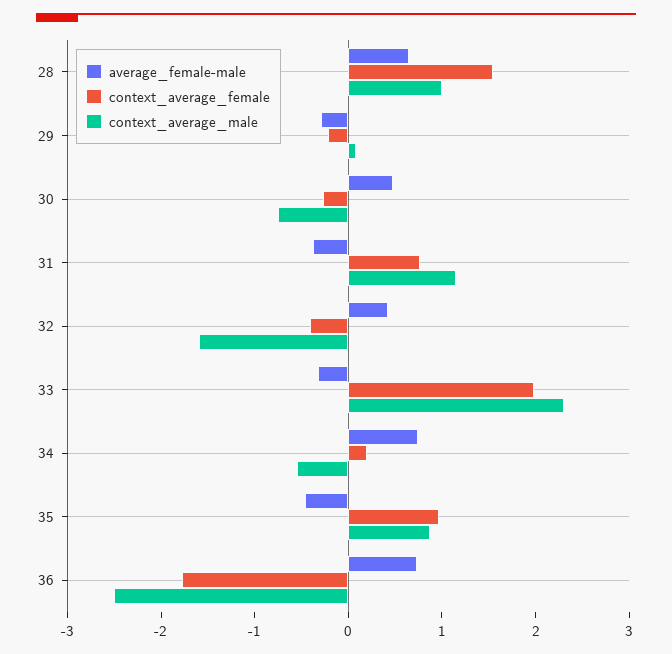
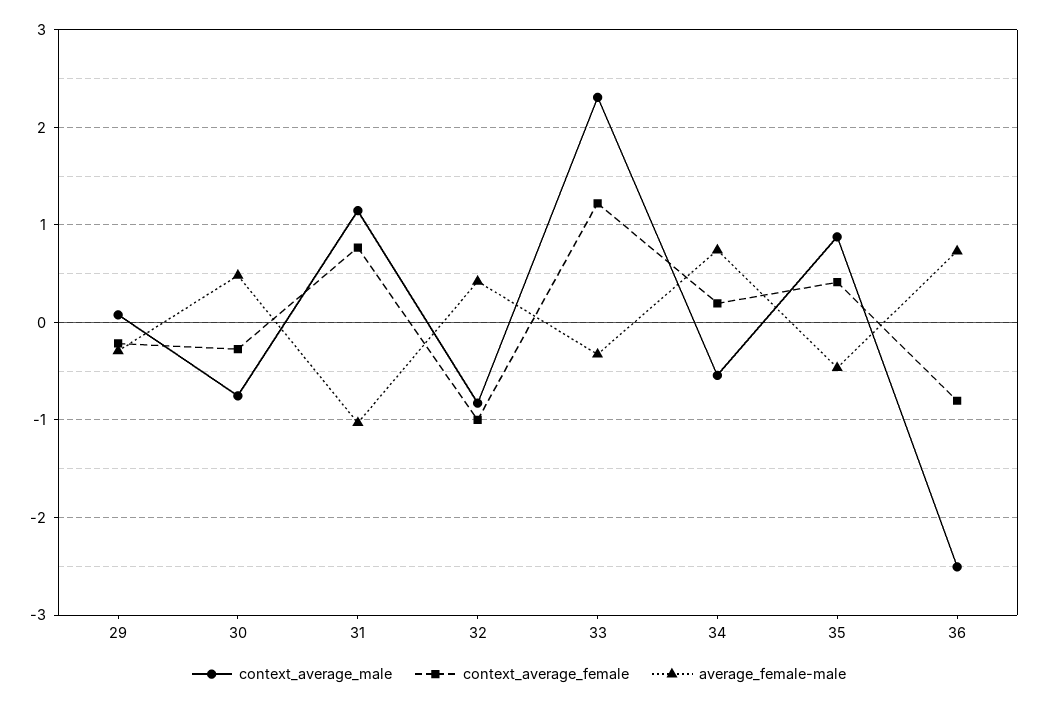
average_female-male, 28: 0.6 -> none
context_average_female, 28: 1.6 -> none
context_average_male, 28: 1 -> none
average_female-male, 31: -0.4 -> -1
context_average_female, 32: -0.4 -> -1
context_average_male, 32: -1.6 -> -0.8
context_average_female, 33: 2 -> 1.2
context_average_female, 35: 1 -> 0.4
context_average_female, 36: -1.8 -> -0.8

